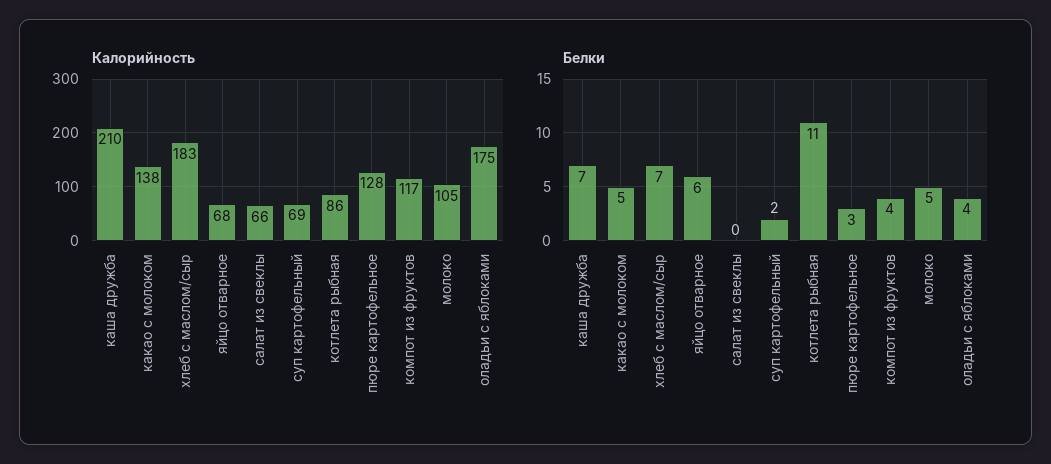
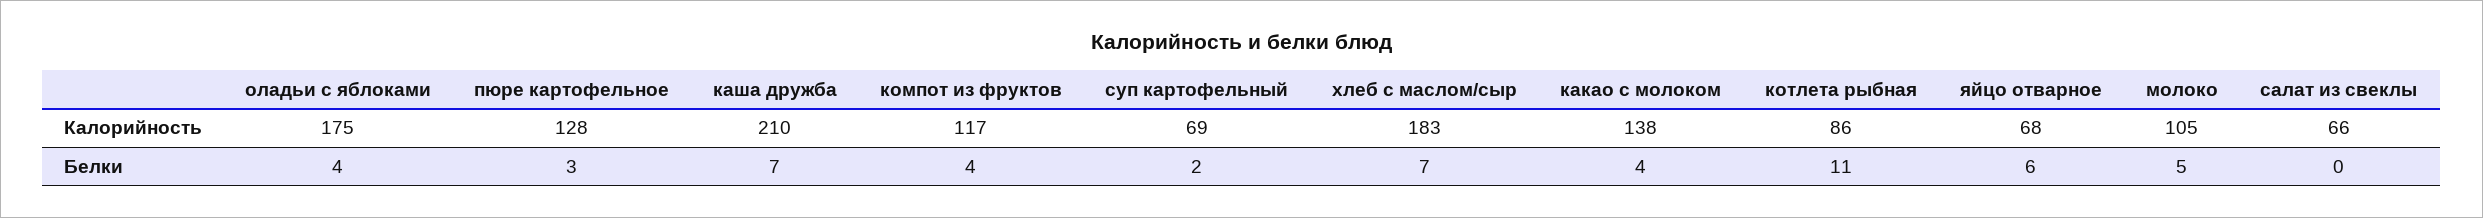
Белки, какао с молоком: 5 -> 4

